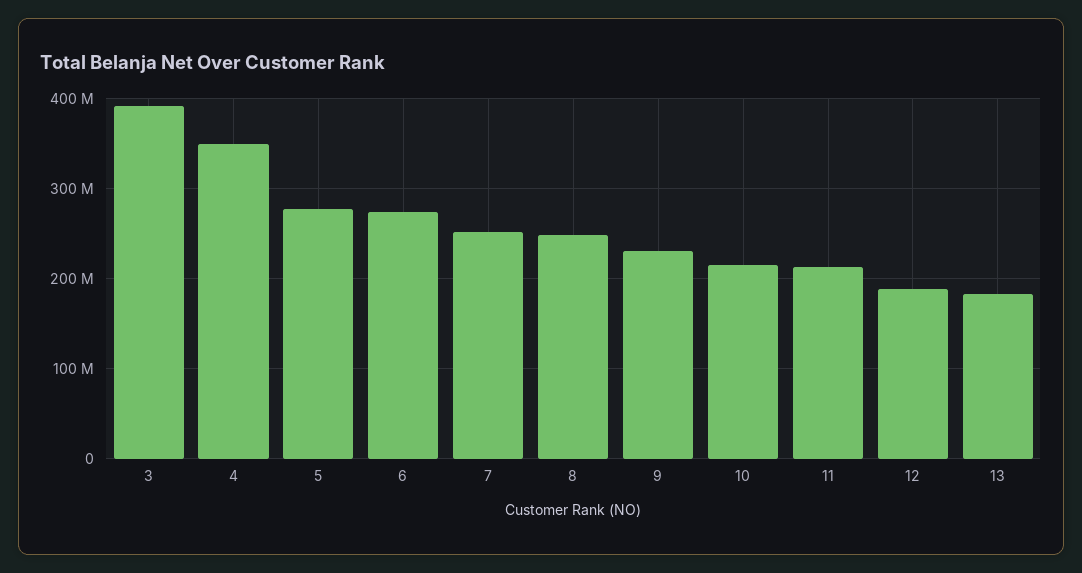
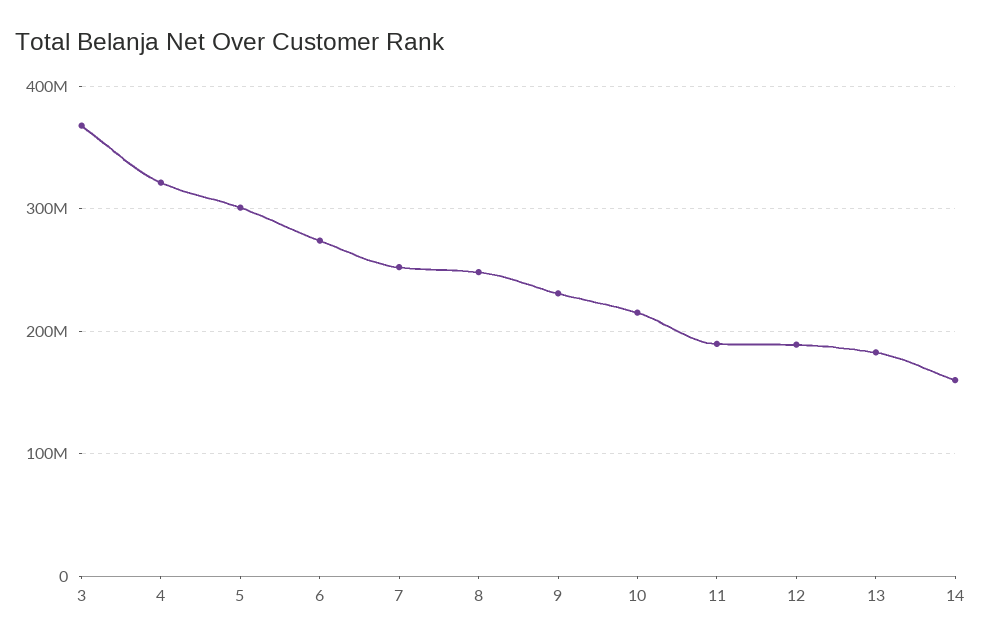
3: 390000000 -> 370000000
4: 350000000 -> 320000000
5: 280000000 -> 300000000
11: 210000000 -> 190000000
14: none -> 160000000

